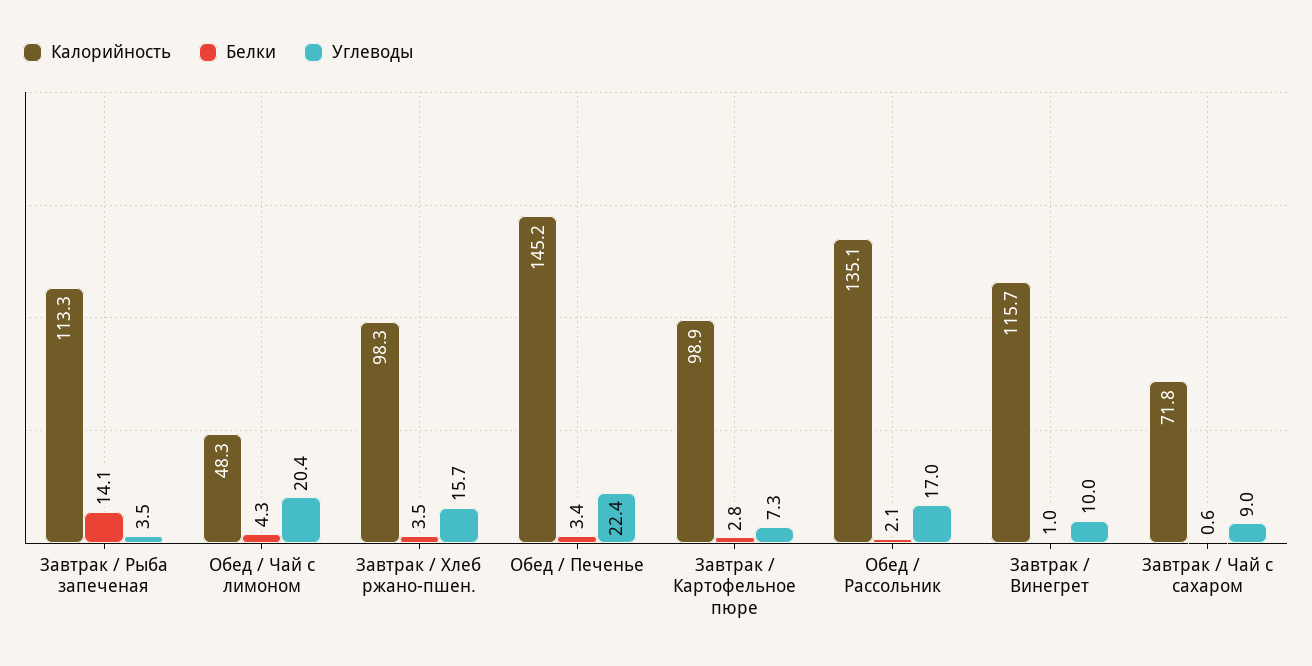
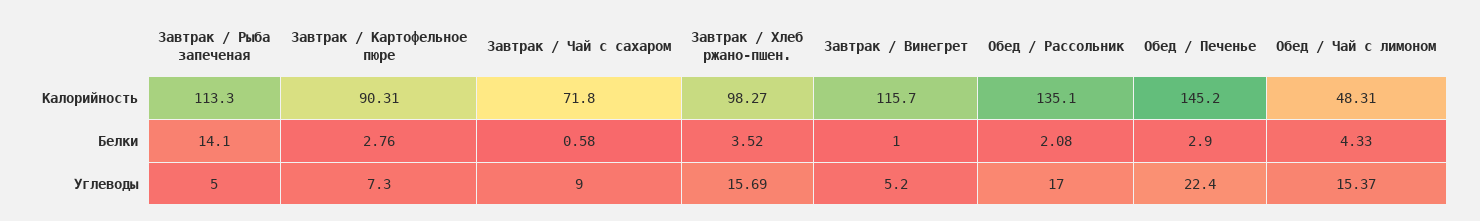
Углеводы, Завтрак / Рыба запеченая: 3.5 -> 5
Углеводы, Обед / Чай с лимоном: 20.4 -> 15.37
Белки, Обед / Печенье: 3.4 -> 2.9
Калорийность, Завтрак / Картофельное пюре: 98.9 -> 90.31
Углеводы, Завтрак / Винегрет: 10 -> 5.2

